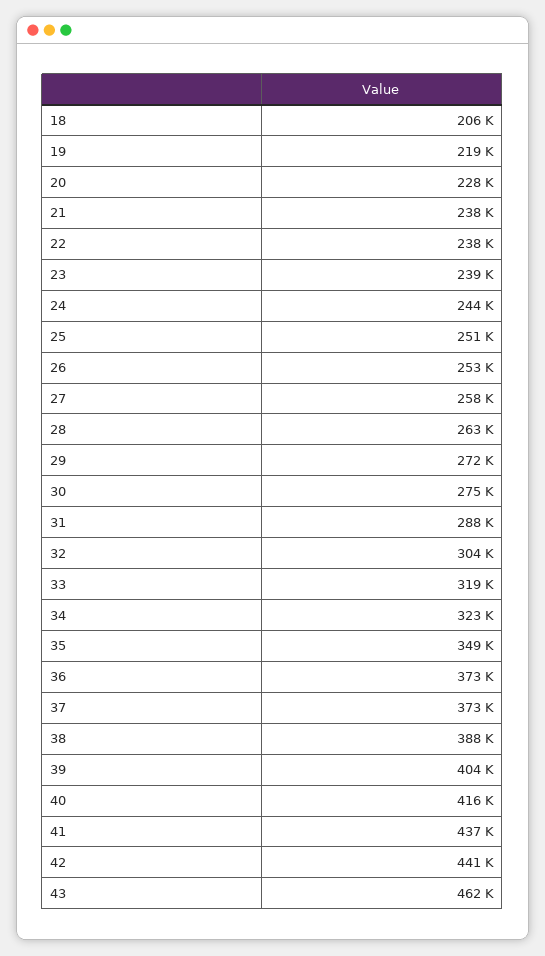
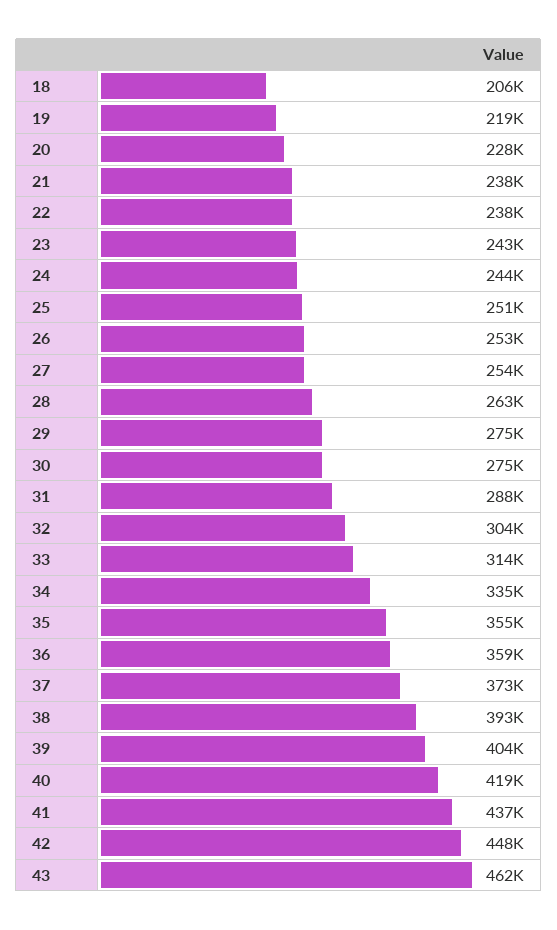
23: 239000 -> 243000
27: 258000 -> 254000
29: 272000 -> 275000
33: 319000 -> 314000
34: 323000 -> 335000
35: 349000 -> 355000
36: 373000 -> 359000
38: 388000 -> 393000
40: 416000 -> 419000
42: 441000 -> 448000

